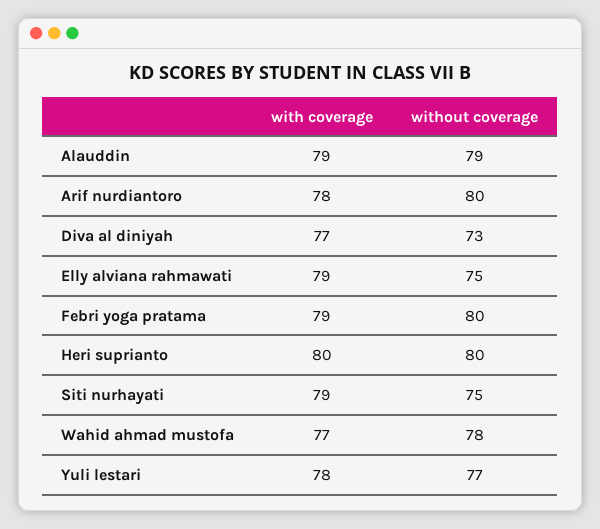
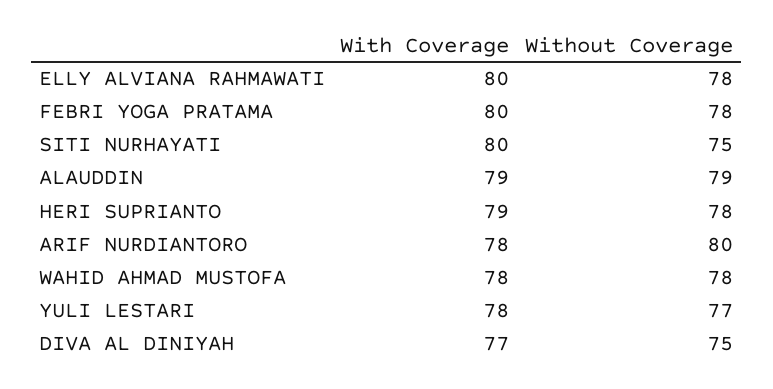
without coverage, Diva al diniyah: 73 -> 75
with coverage, Elly alviana rahmawati: 79 -> 80
without coverage, Elly alviana rahmawati: 75 -> 78
with coverage, Febri yoga pratama: 79 -> 80
without coverage, Febri yoga pratama: 80 -> 78
with coverage, Heri suprianto: 80 -> 79
without coverage, Heri suprianto: 80 -> 78
with coverage, Siti nurhayati: 79 -> 80
with coverage, Wahid ahmad mustofa: 77 -> 78

